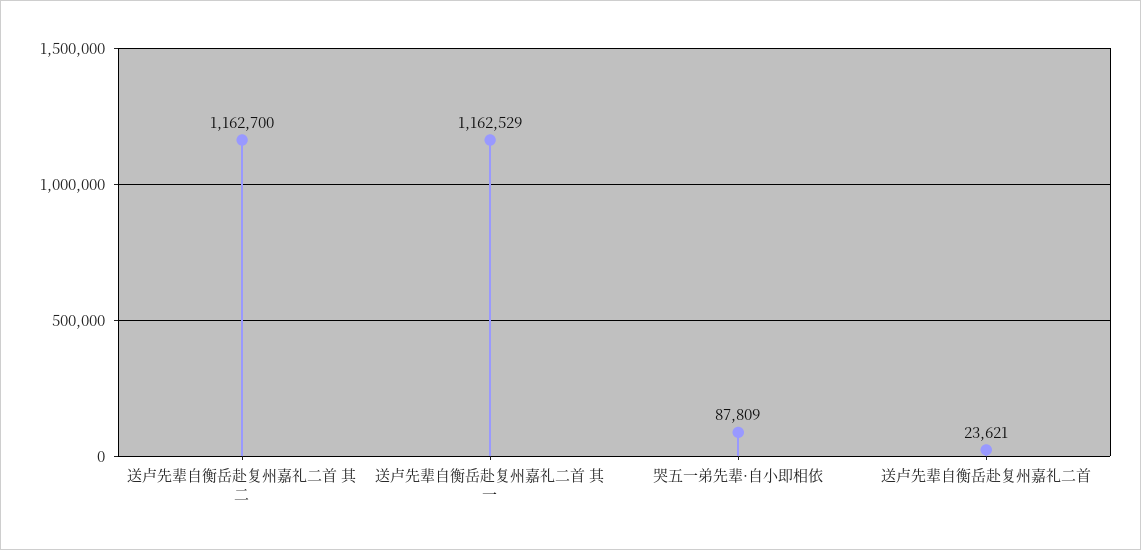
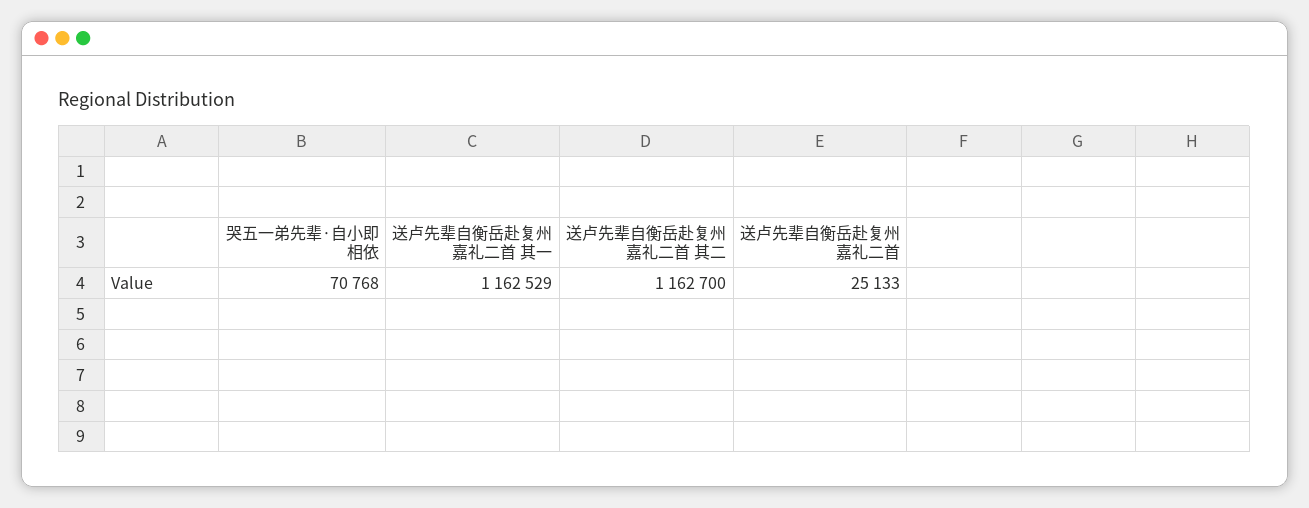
哭五一弟先辈·自小即相依: 87809 -> 70768
送卢先辈自衡岳赴复州嘉礼二首: 23621 -> 25133

